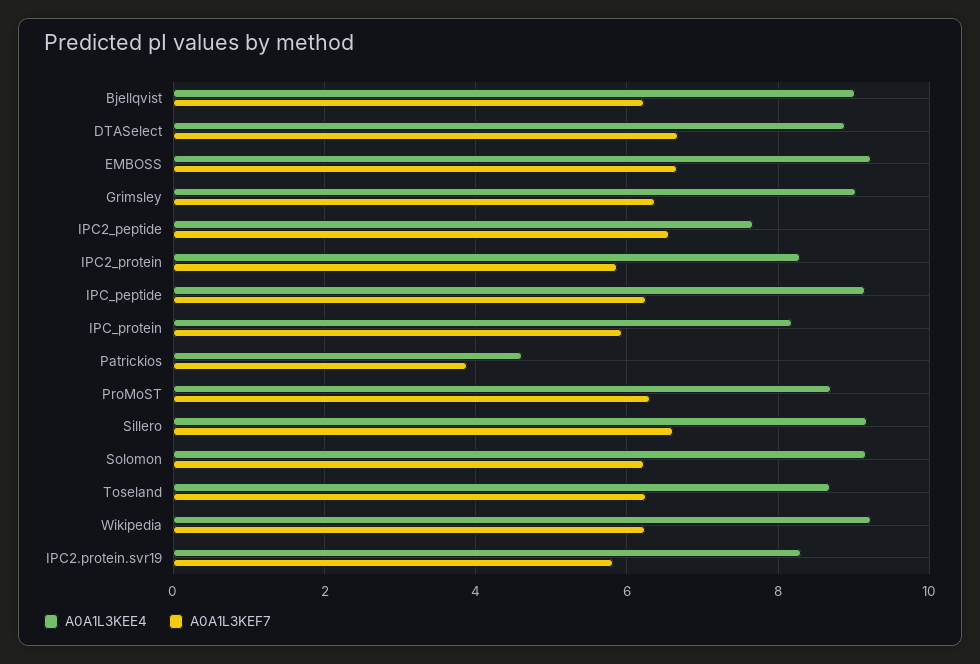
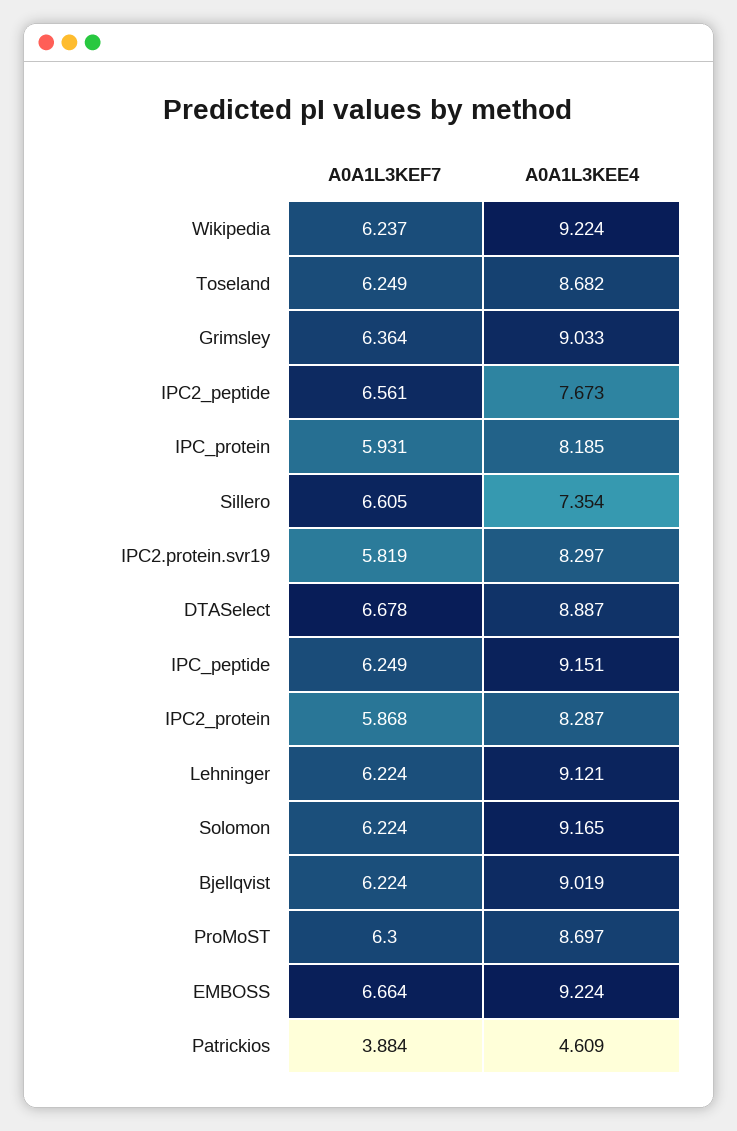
A0A1L3KEE4, Sillero: 9.2 -> 7.354
A0A1L3KEF7, Lehninger: none -> 6.224
A0A1L3KEE4, Lehninger: none -> 9.121

